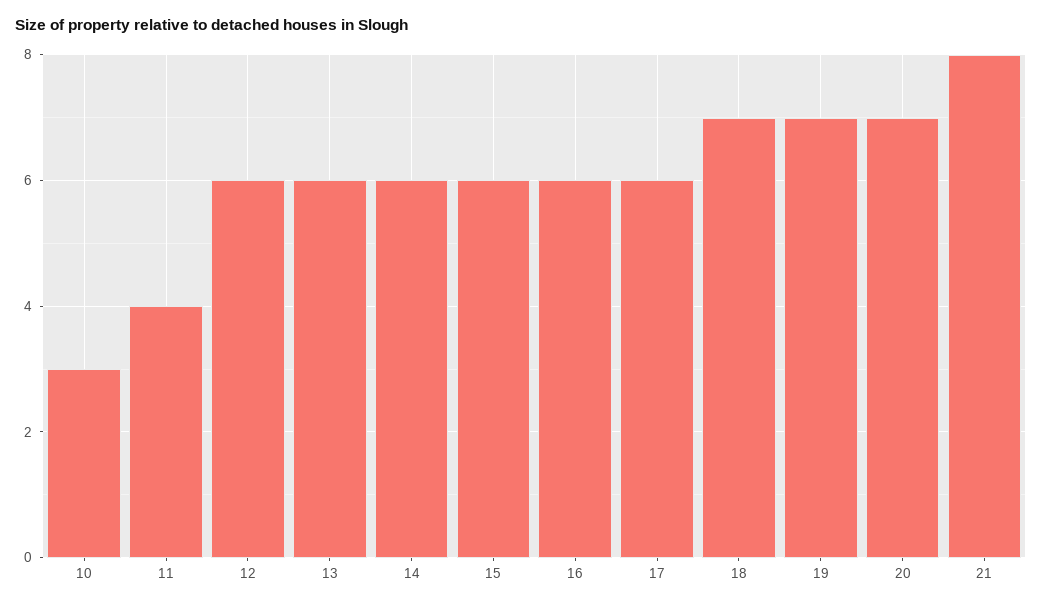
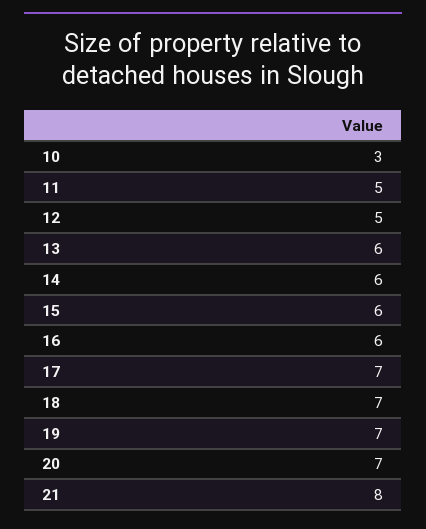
11: 4 -> 5
12: 6 -> 5
17: 6 -> 7

